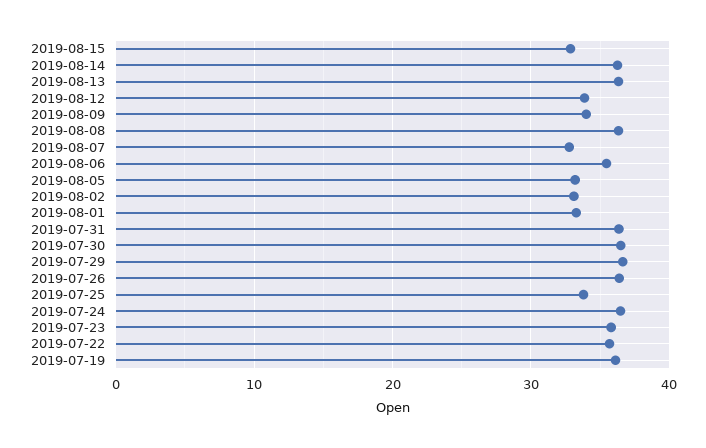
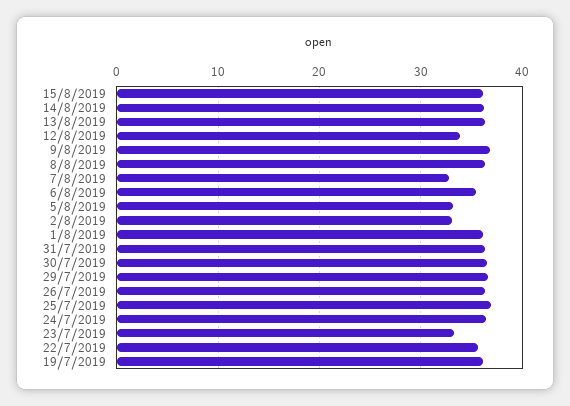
2019-08-15: 33 -> 36
2019-08-09: 34 -> 37
2019-08-01: 33 -> 36
2019-07-25: 34 -> 37
2019-07-23: 36 -> 33

